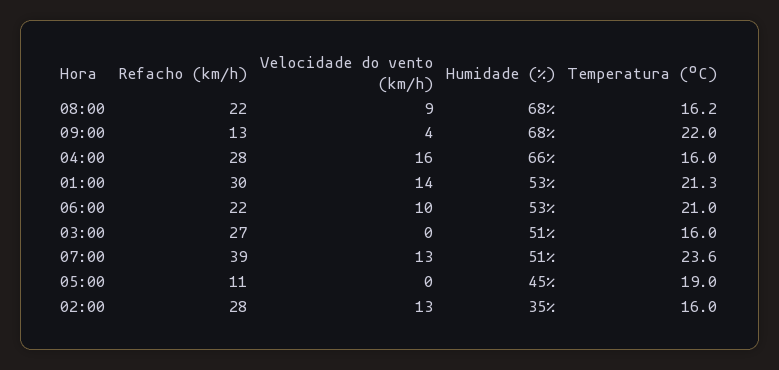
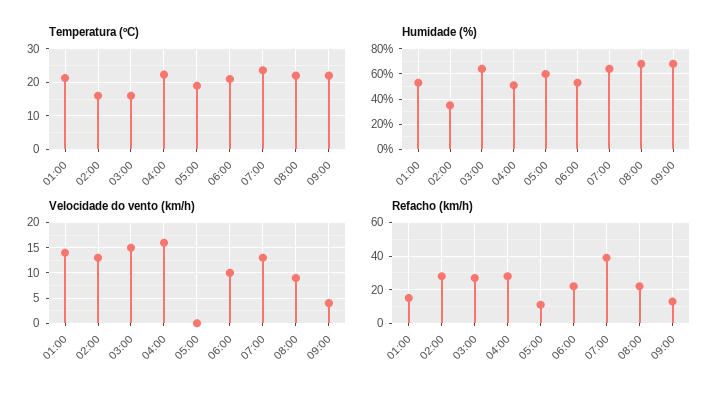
Temperatura (ºC), 08:00: 16.2 -> 22
Humidade (%), 04:00: 66 -> 50
Temperatura (ºC), 04:00: 16 -> 22
Refacho (km/h), 01:00: 30 -> 15
Velocidade do vento (km/h), 03:00: 0 -> 15
Humidade (%), 03:00: 51 -> 65
Humidade (%), 07:00: 51 -> 65
Humidade (%), 05:00: 45 -> 60

